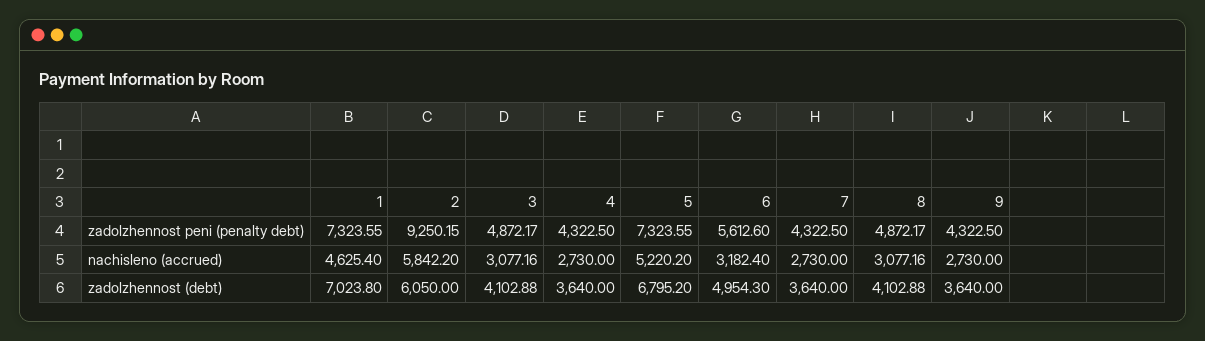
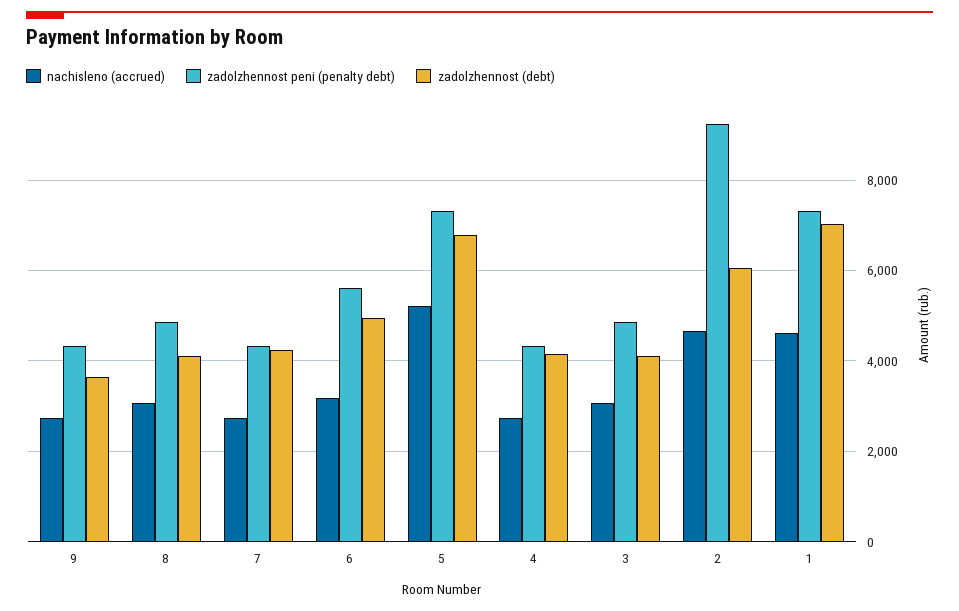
nachisleno (accrued), 2: 5842.2 -> 4600
zadolzhennost (debt), 4: 3640 -> 4200
zadolzhennost (debt), 7: 3640 -> 4200

